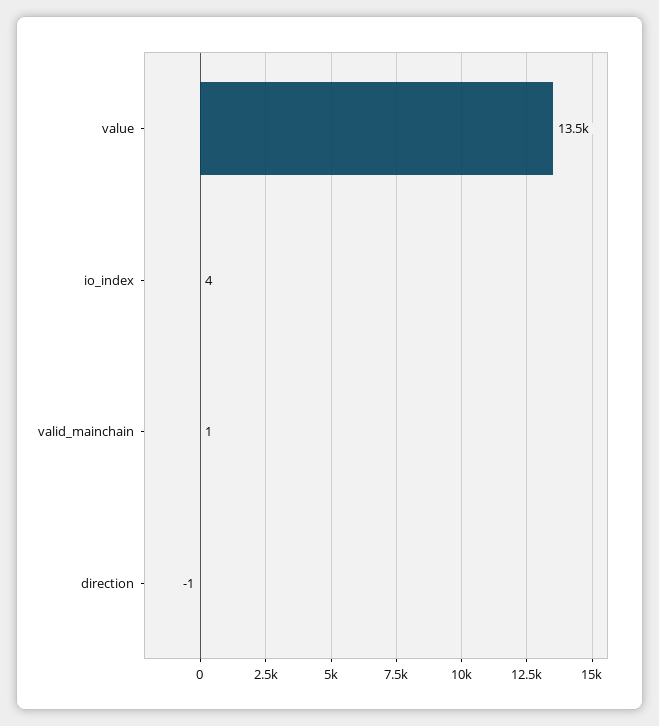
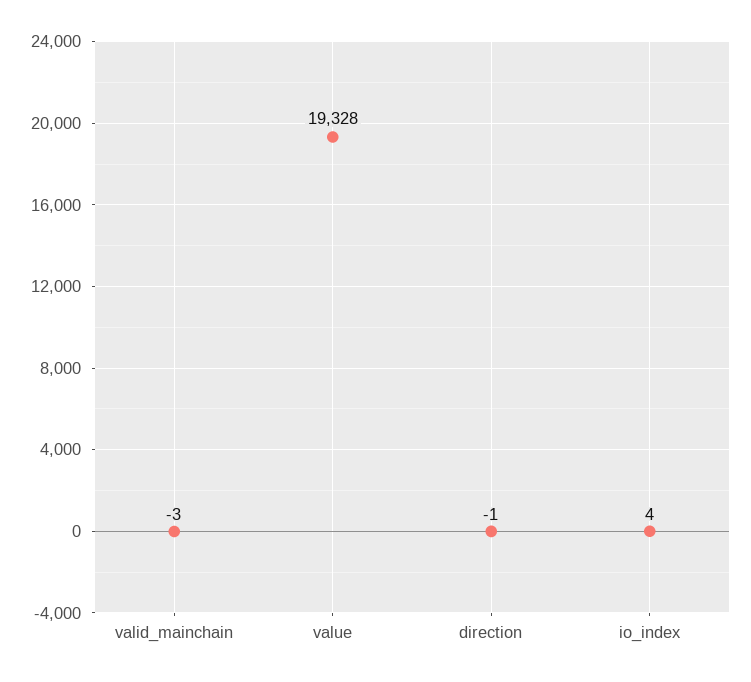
value: 13500 -> 19328
valid_mainchain: 1 -> -3

